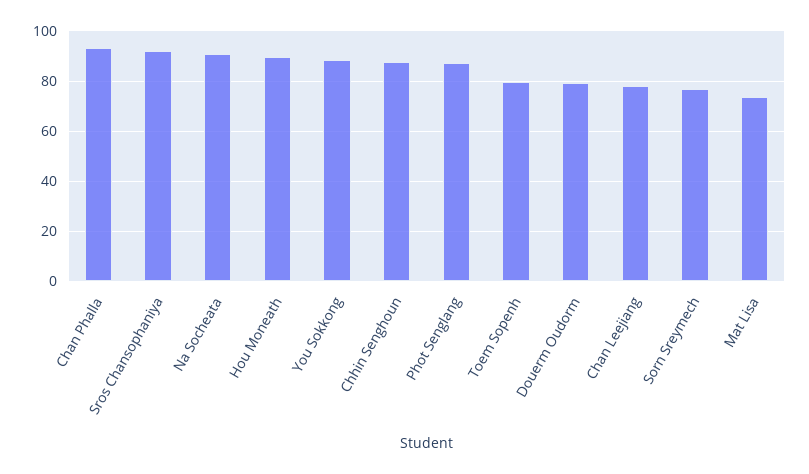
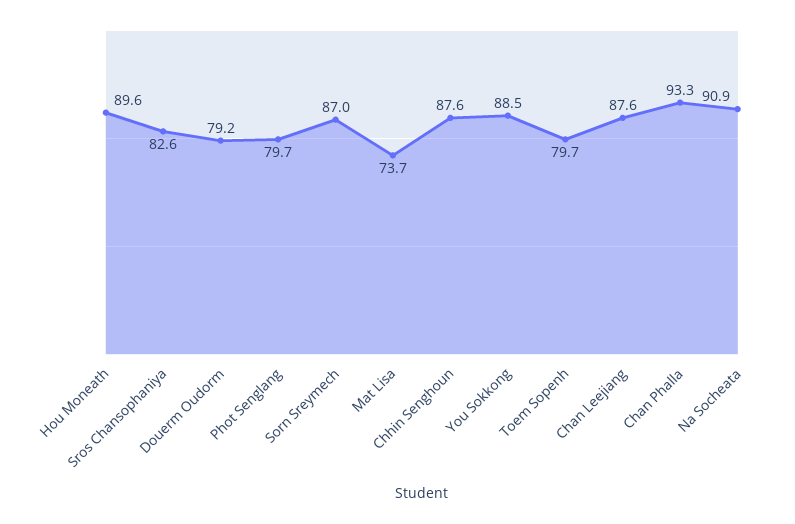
Sros Chansophaniya: 92.5 -> 82.6
Phot Senglang: 87.5 -> 79.7
Chan Leejiang: 77.5 -> 87.6
Sorn Sreymech: 77.5 -> 87

